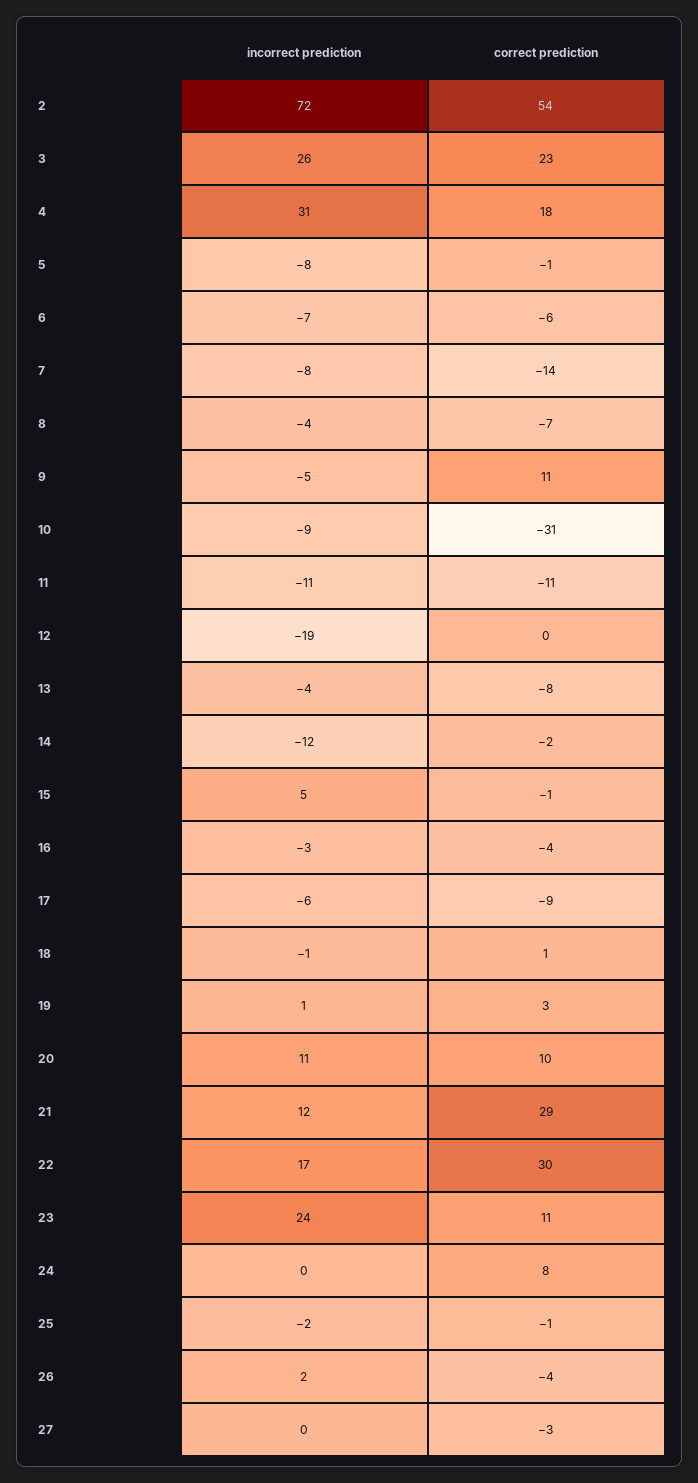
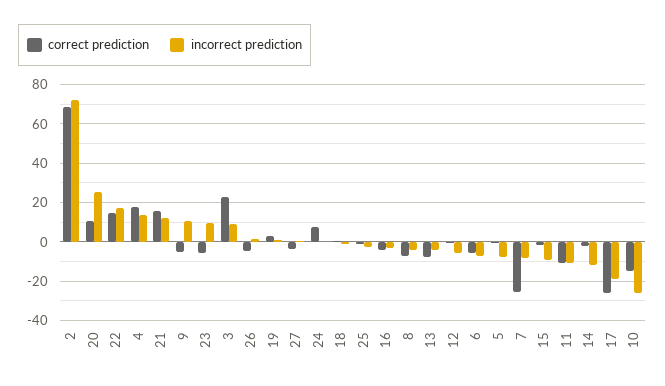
correct prediction, 2: 54 -> 70
incorrect prediction, 3: 26 -> 10
incorrect prediction, 4: 31 -> 15
correct prediction, 7: -14 -> -25
incorrect prediction, 9: -5 -> 10
correct prediction, 9: 11 -> -5
incorrect prediction, 10: -9 -> -25
correct prediction, 10: -31 -> -15
incorrect prediction, 12: -19 -> -5
incorrect prediction, 15: 5 -> -10
incorrect prediction, 17: -6 -> -20
correct prediction, 17: -9 -> -25
incorrect prediction, 20: 11 -> 25
correct prediction, 21: 29 -> 15
correct prediction, 22: 30 -> 15
incorrect prediction, 23: 24 -> 10
correct prediction, 23: 11 -> -5

